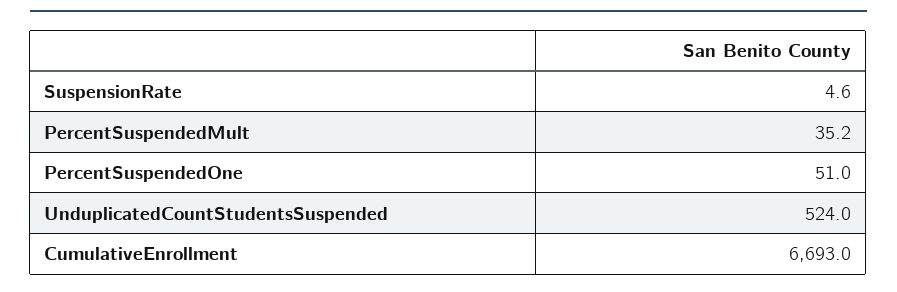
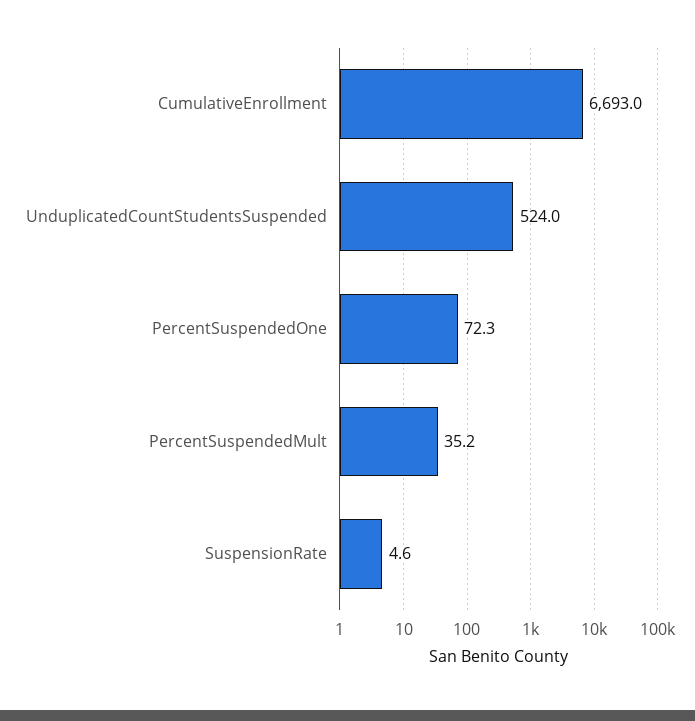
PercentSuspendedOne: 51 -> 72.3

